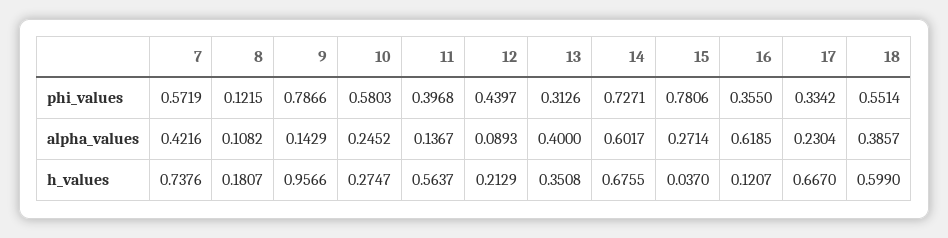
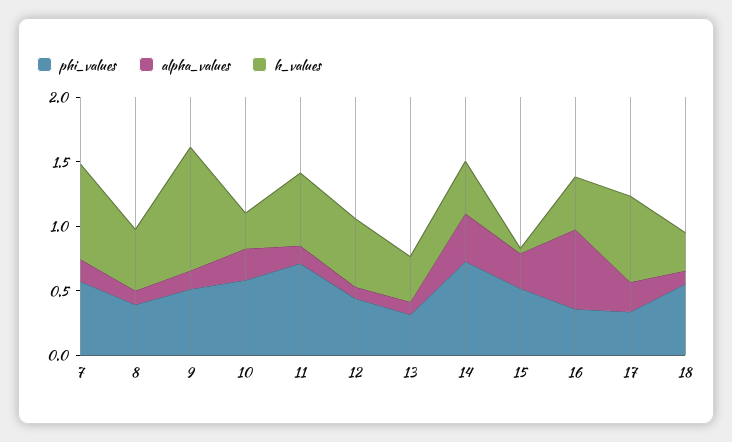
phi_values, 8: 0.1215 -> 0.4
phi_values, 9: 0.7866 -> 0.5
phi_values, 11: 0.3968 -> 0.7
phi_values, 15: 0.7806 -> 0.5
alpha_values, 7: 0.4216 -> 0.2
alpha_values, 13: 0.4 -> 0.1
alpha_values, 14: 0.6017 -> 0.4
alpha_values, 18: 0.3857 -> 0.1
h_values, 8: 0.1807 -> 0.5
h_values, 12: 0.2129 -> 0.5
h_values, 14: 0.6755 -> 0.4
h_values, 16: 0.1207 -> 0.4
h_values, 18: 0.599 -> 0.3

